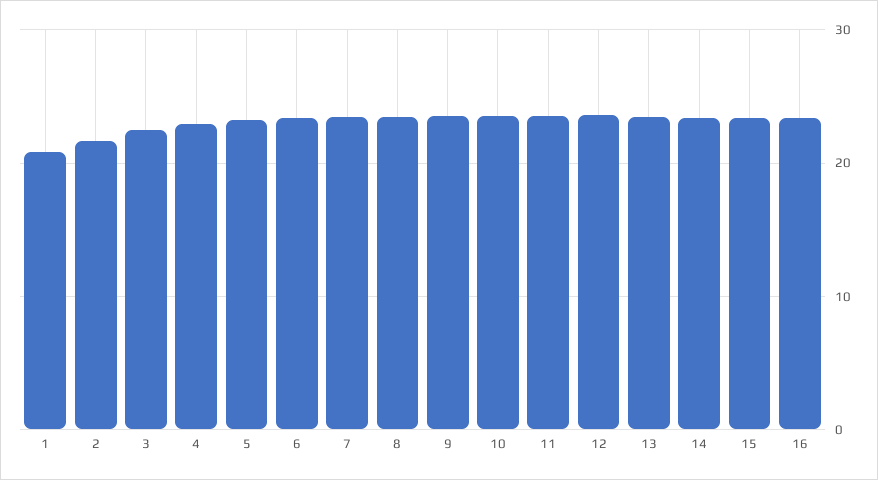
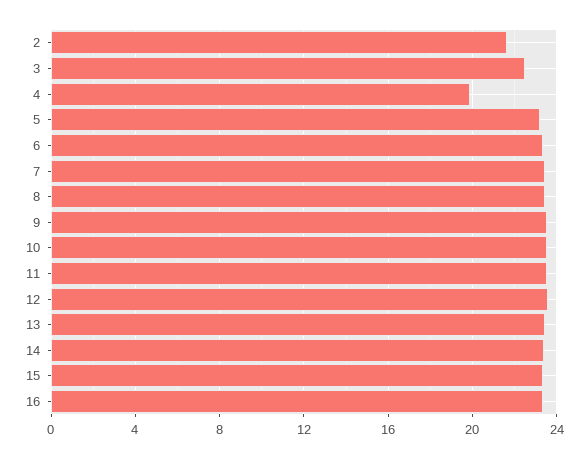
1: 21 -> none
4: 23 -> 20

